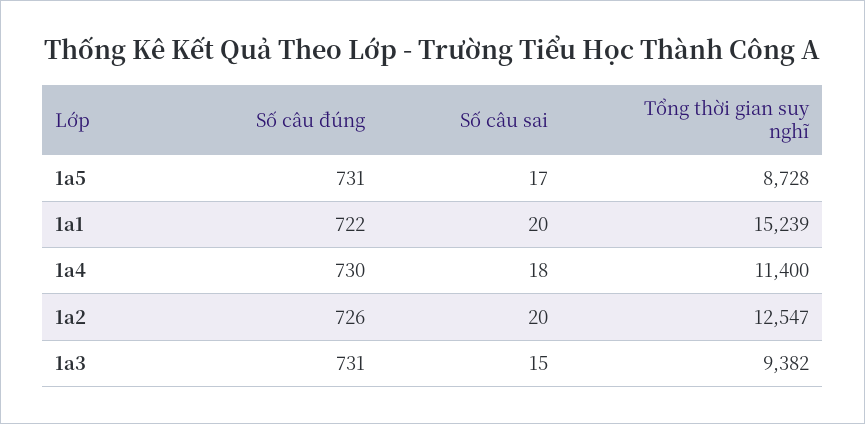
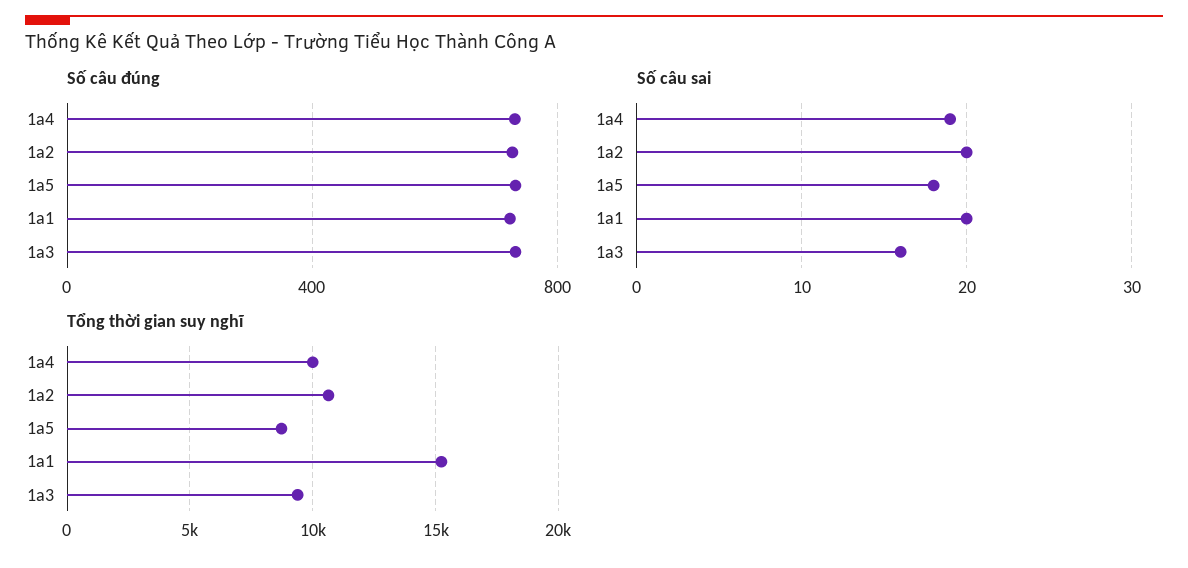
Số câu sai, 1a5: 17 -> 18
Số câu sai, 1a4: 18 -> 19
Tổng thời gian suy nghĩ, 1a4: 11400 -> 10000
Tổng thời gian suy nghĩ, 1a2: 12547 -> 10500
Số câu sai, 1a3: 15 -> 16

